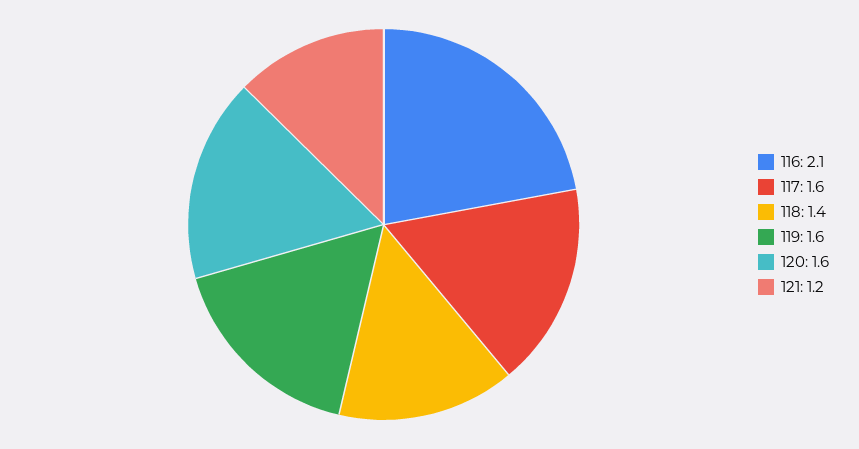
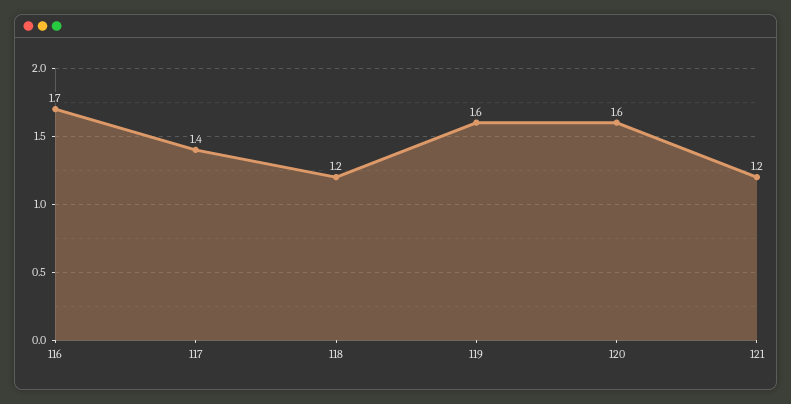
116: 2.1 -> 1.7
117: 1.6 -> 1.4
118: 1.4 -> 1.2

